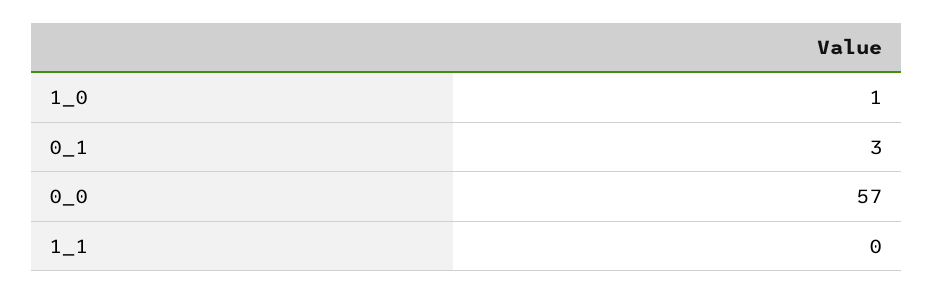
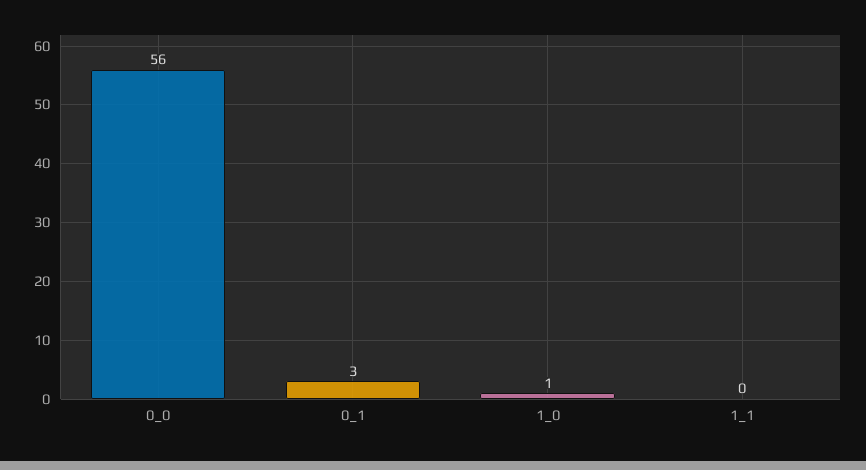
0_0: 57 -> 56

